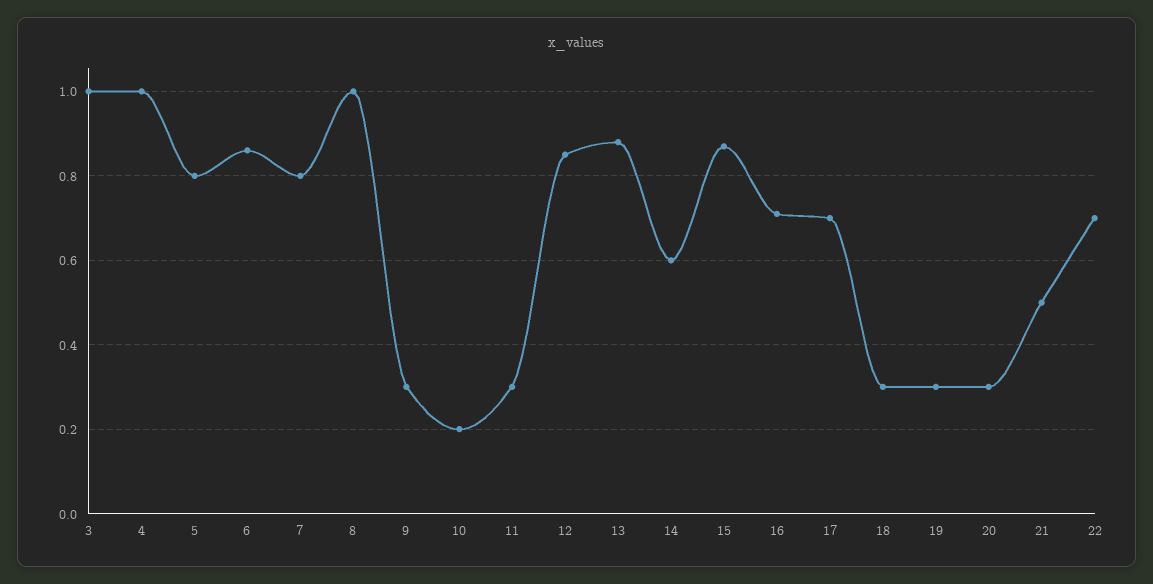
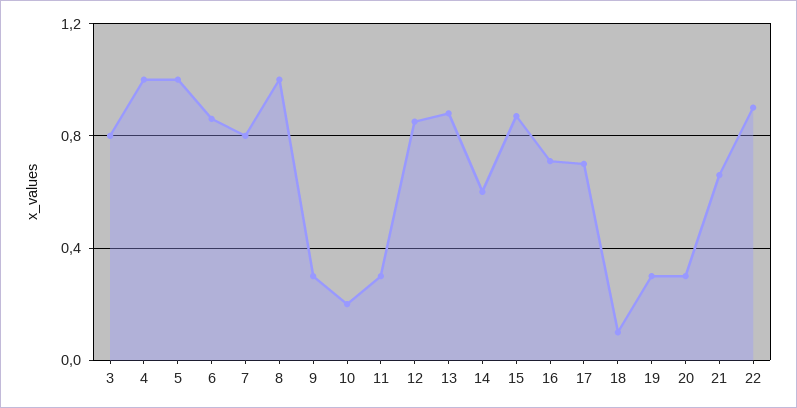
3: 1 -> 0.8
5: 0.8 -> 1
18: 0.3 -> 0.1
21: 0.5 -> 0.65
22: 0.7 -> 0.9

